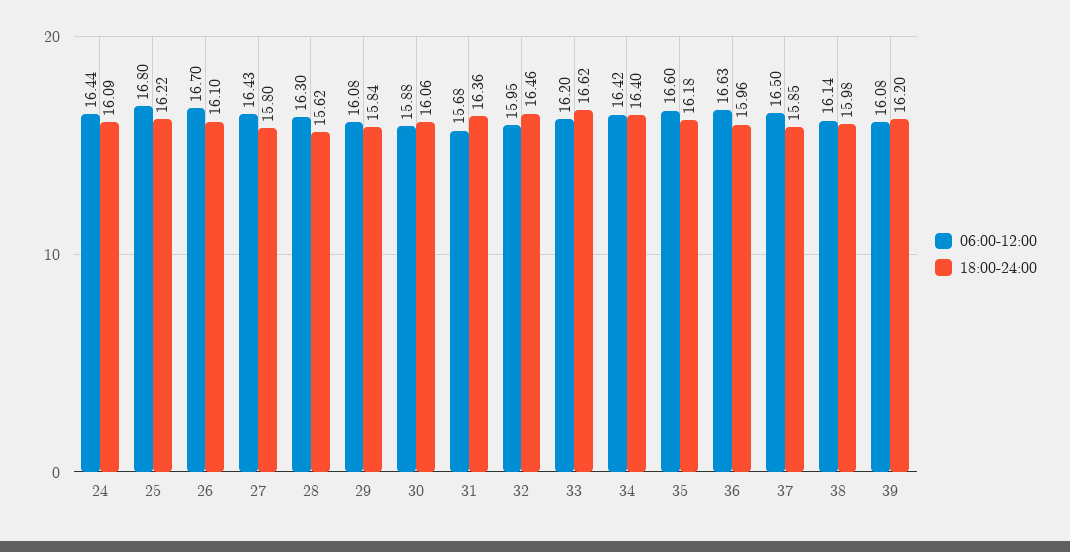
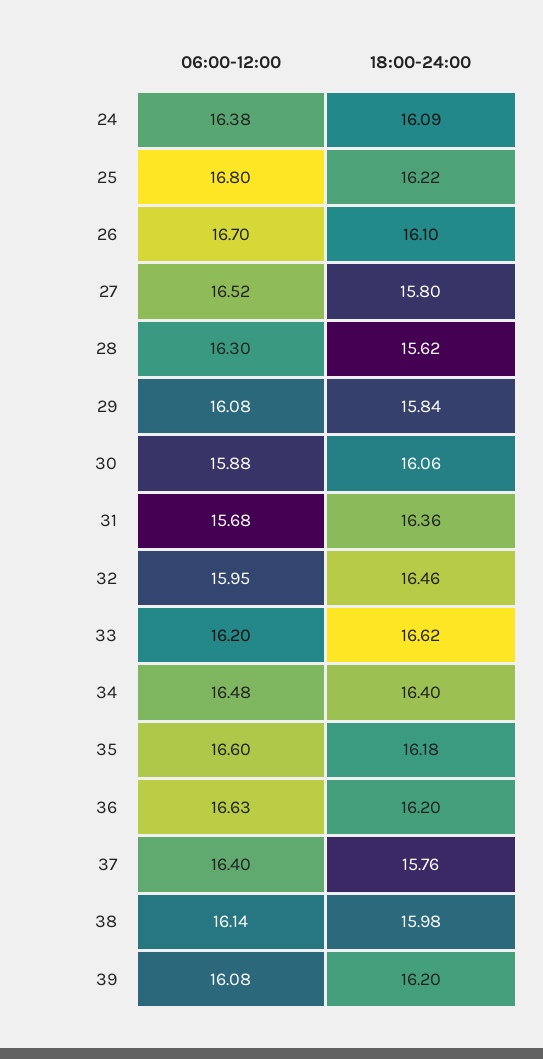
06:00-12:00, 24: 16.44 -> 16.38
06:00-12:00, 27: 16.43 -> 16.52
06:00-12:00, 34: 16.42 -> 16.48
18:00-24:00, 36: 15.96 -> 16.2
06:00-12:00, 37: 16.5 -> 16.4
18:00-24:00, 37: 15.85 -> 15.76

